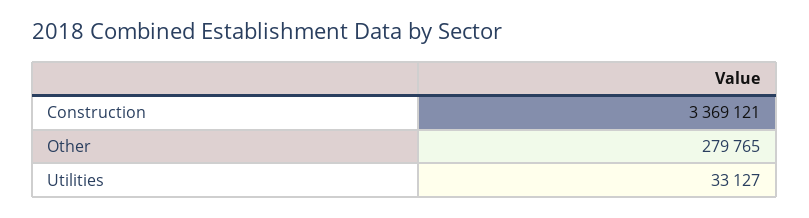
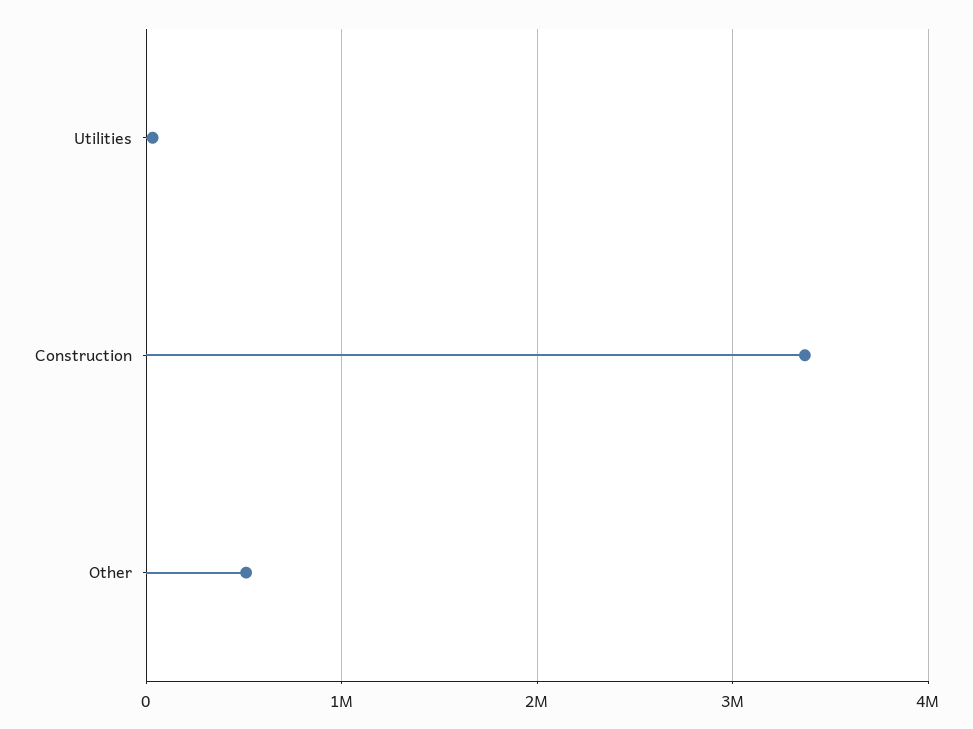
Other: 279765 -> 500000

